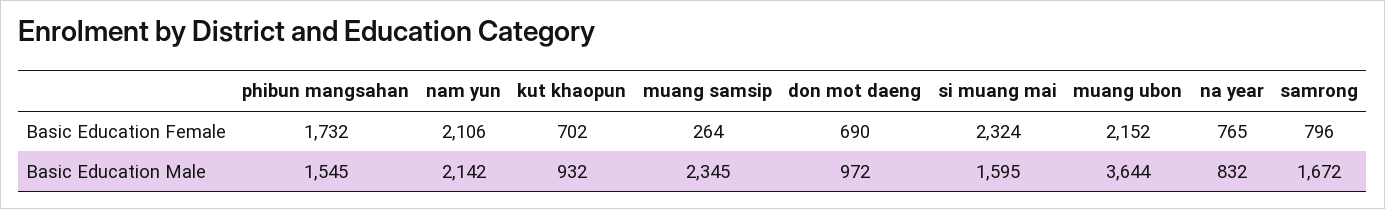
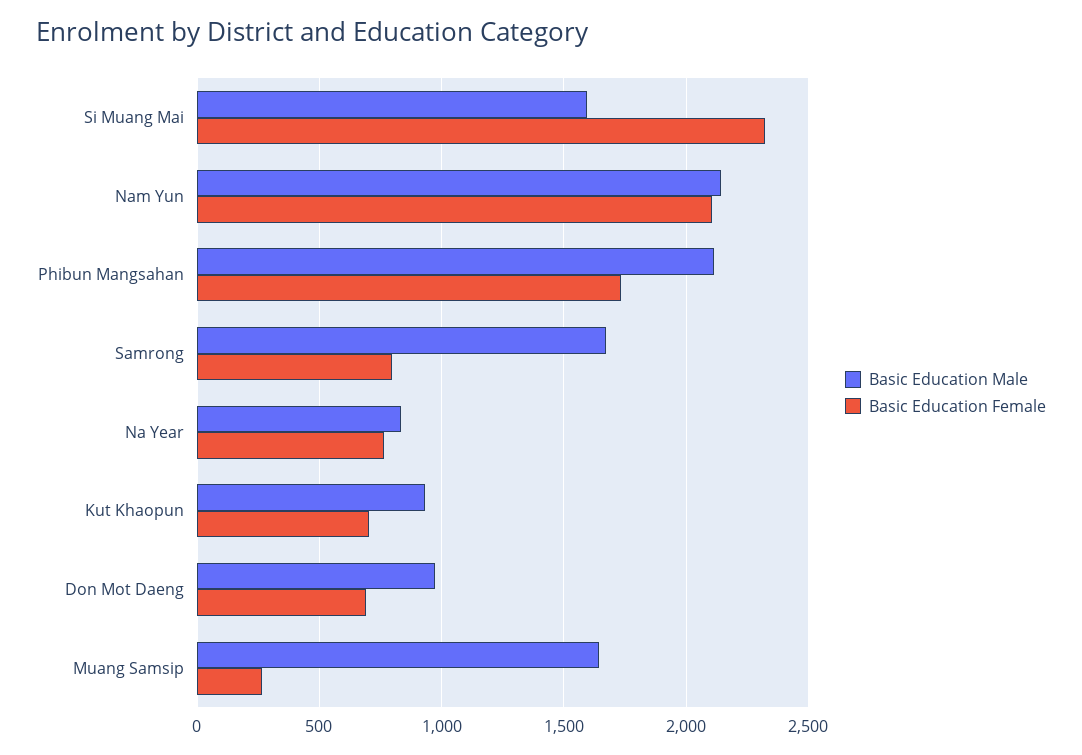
Basic Education Female, muang ubon: 2152 -> none
Basic Education Male, phibun mangsahan: 1545 -> 2100
Basic Education Male, muang samsip: 2345 -> 1650
Basic Education Male, muang ubon: 3644 -> none

